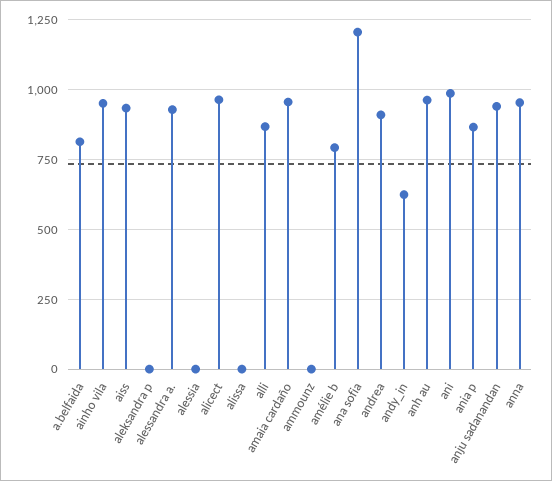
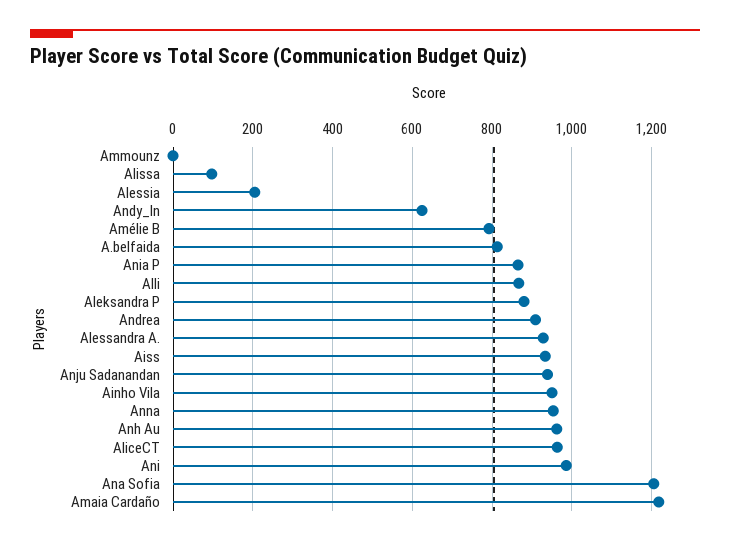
aleksandra p: 0 -> 880
alessia: 0 -> 200
alissa: 0 -> 100
amaia cardaño: 950 -> 1220

